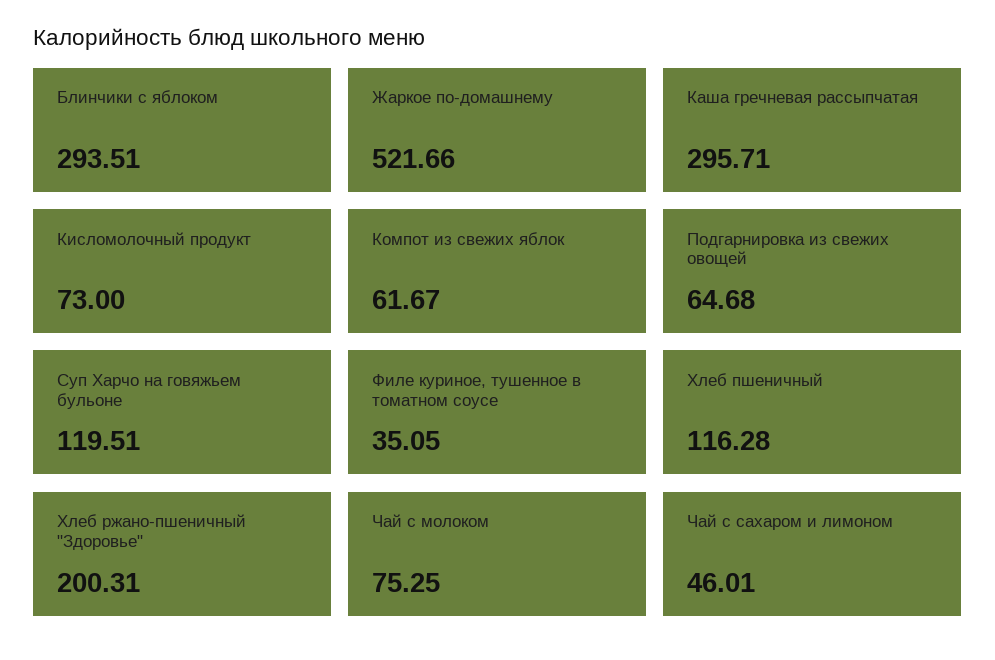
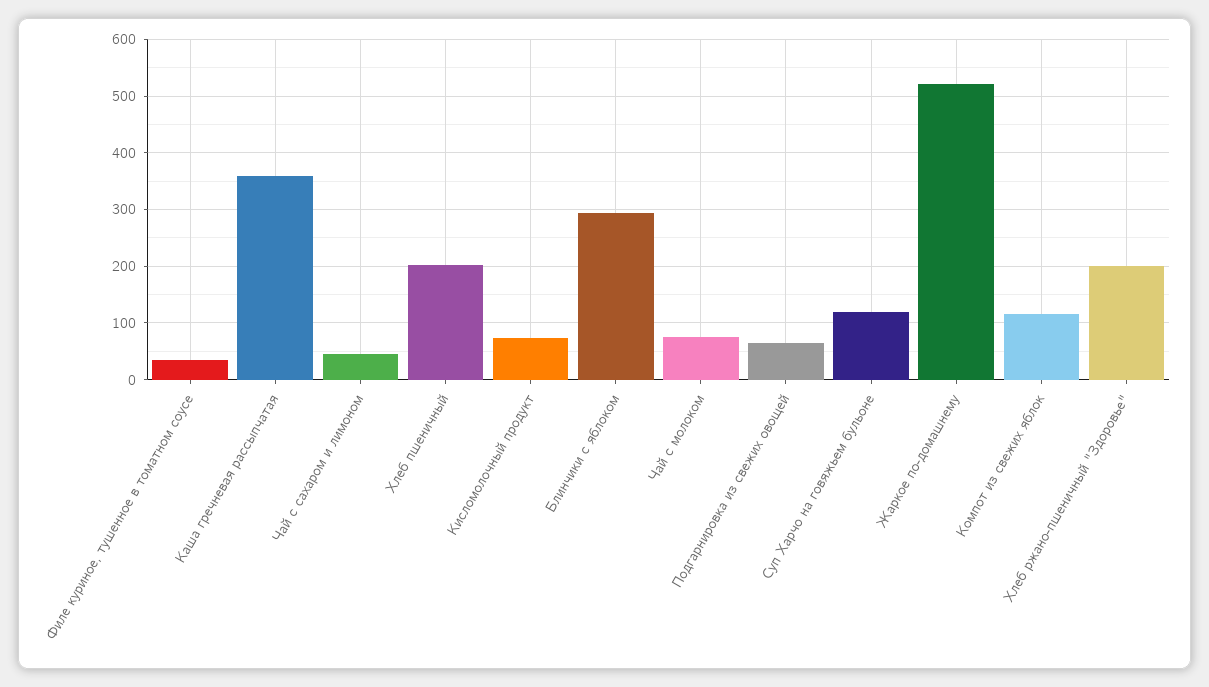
Каша гречневая рассыпчатая: 295.71 -> 360
Компот из свежих яблок: 61.67 -> 120
Хлеб пшеничный: 116.28 -> 200

